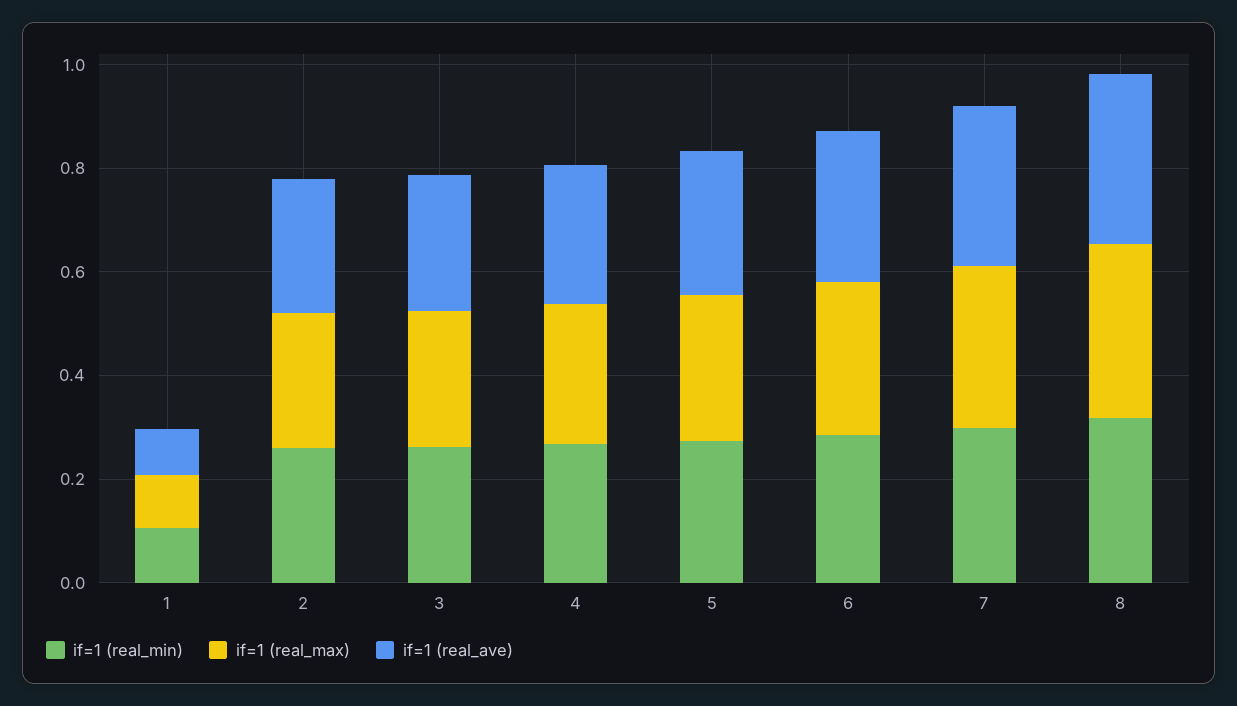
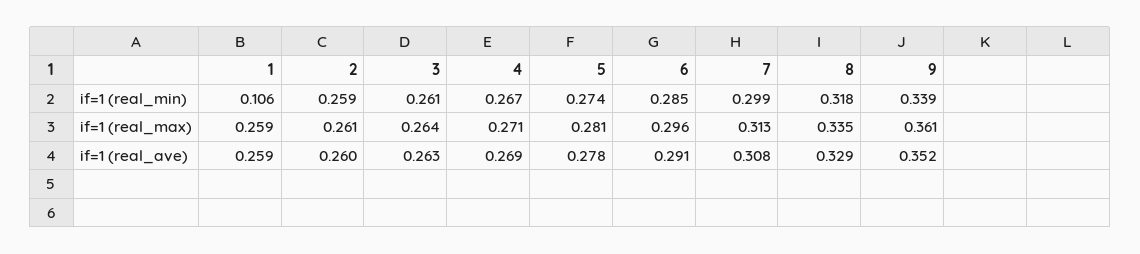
if=1 (real_max), 1: 0.1 -> 0.259
if=1 (real_ave), 1: 0.1 -> 0.259
if=1 (real_min), 9: none -> 0.339
if=1 (real_max), 9: none -> 0.361
if=1 (real_ave), 9: none -> 0.352

